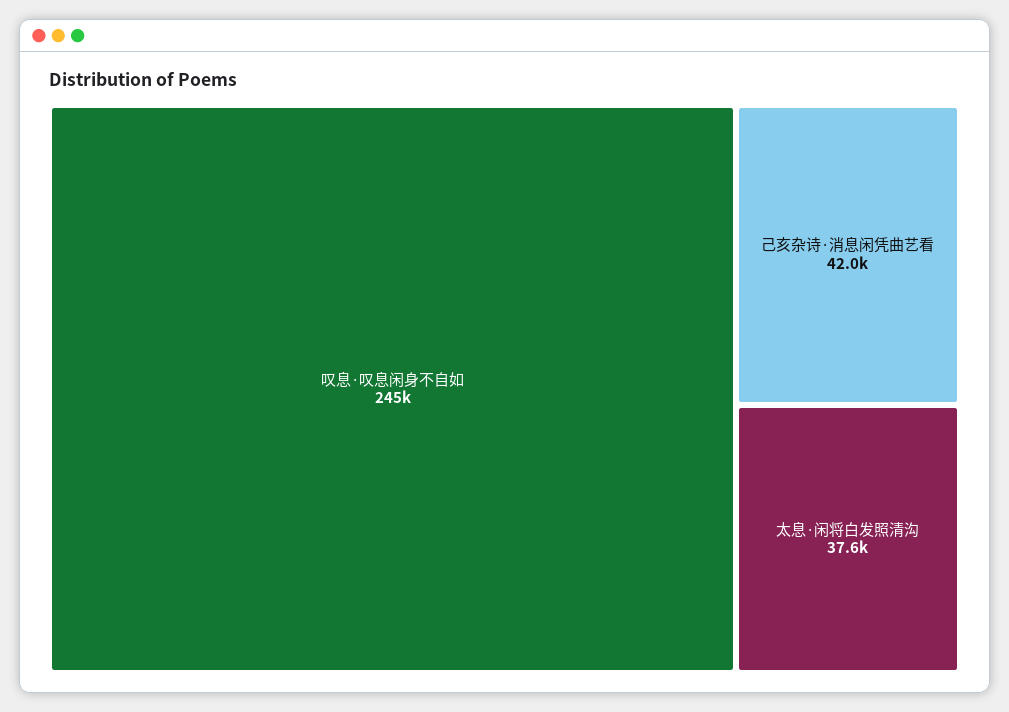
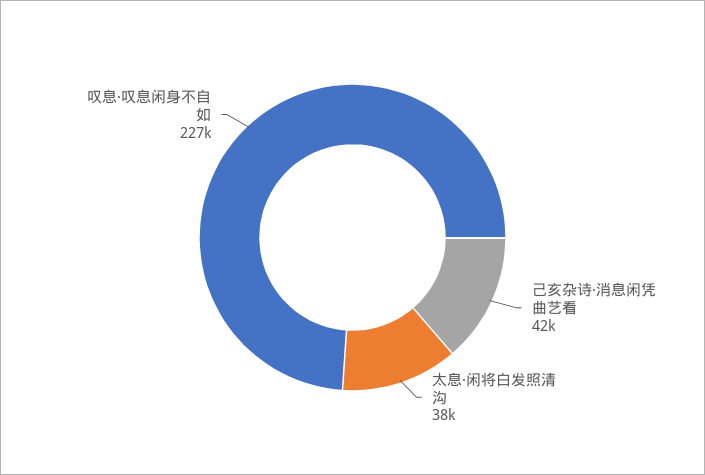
叹息·叹息闲身不自如: 245000 -> 227000

